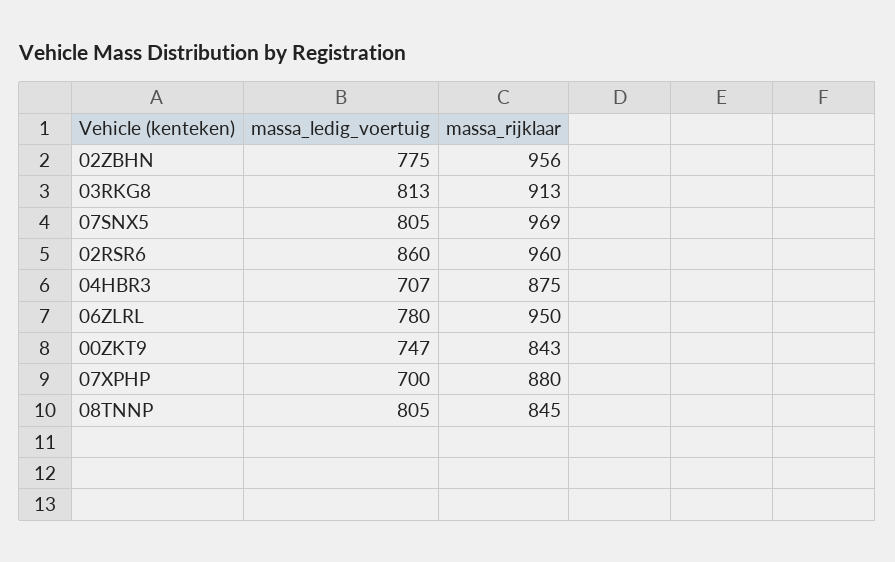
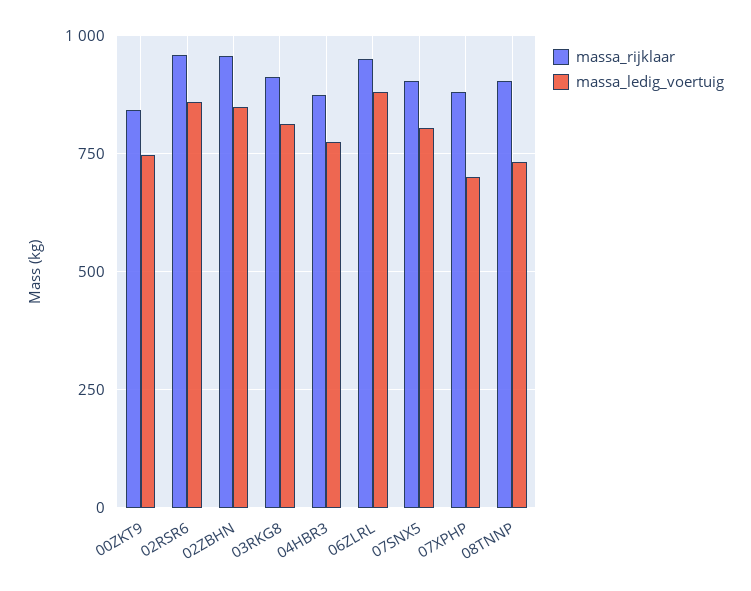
massa_ledig_voertuig, 02ZBHN: 775 -> 850
massa_rijklaar, 07SNX5: 969 -> 900
massa_ledig_voertuig, 04HBR3: 707 -> 775
massa_ledig_voertuig, 06ZLRL: 780 -> 875
massa_ledig_voertuig, 08TNNP: 805 -> 725
massa_rijklaar, 08TNNP: 845 -> 900

